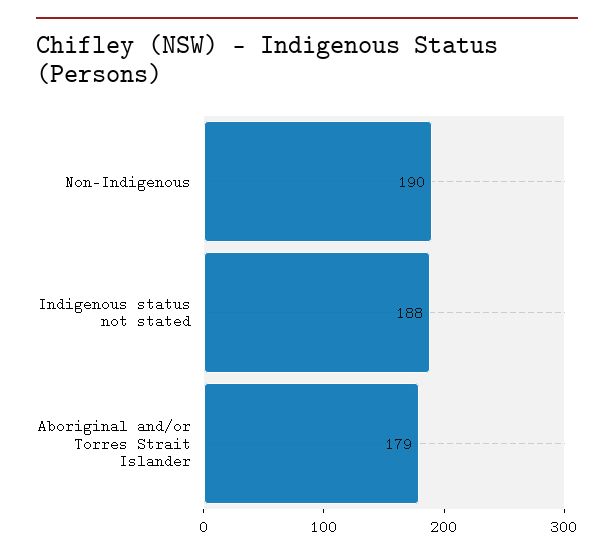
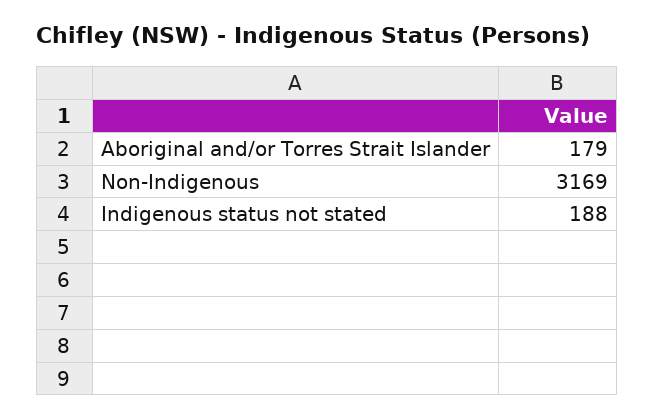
Non-Indigenous: 190 -> 3169

